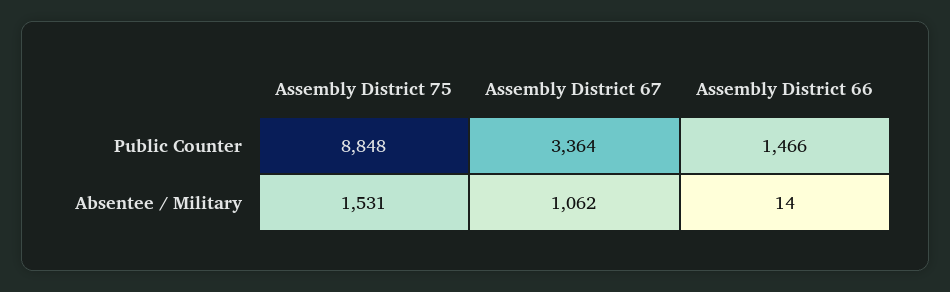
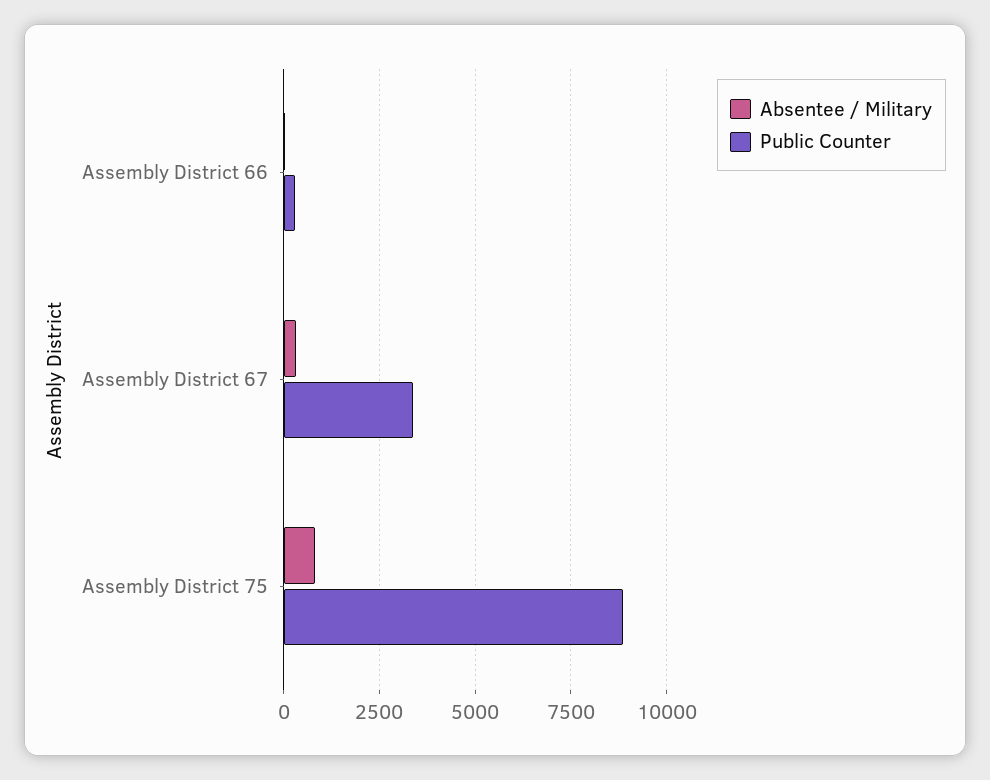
Public Counter, Assembly District 66: 1466 -> 250
Absentee / Military, Assembly District 75: 1531 -> 750
Absentee / Military, Assembly District 67: 1062 -> 250

